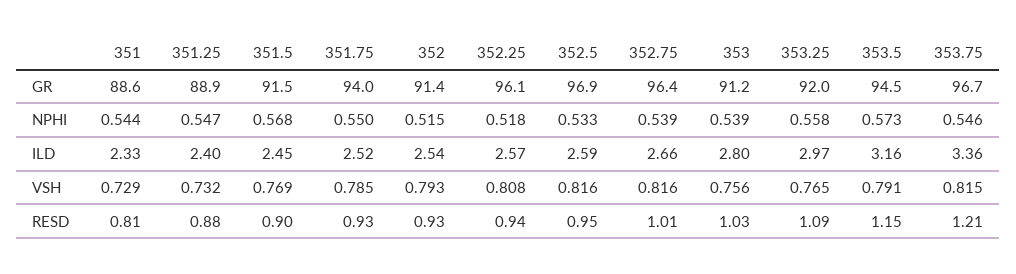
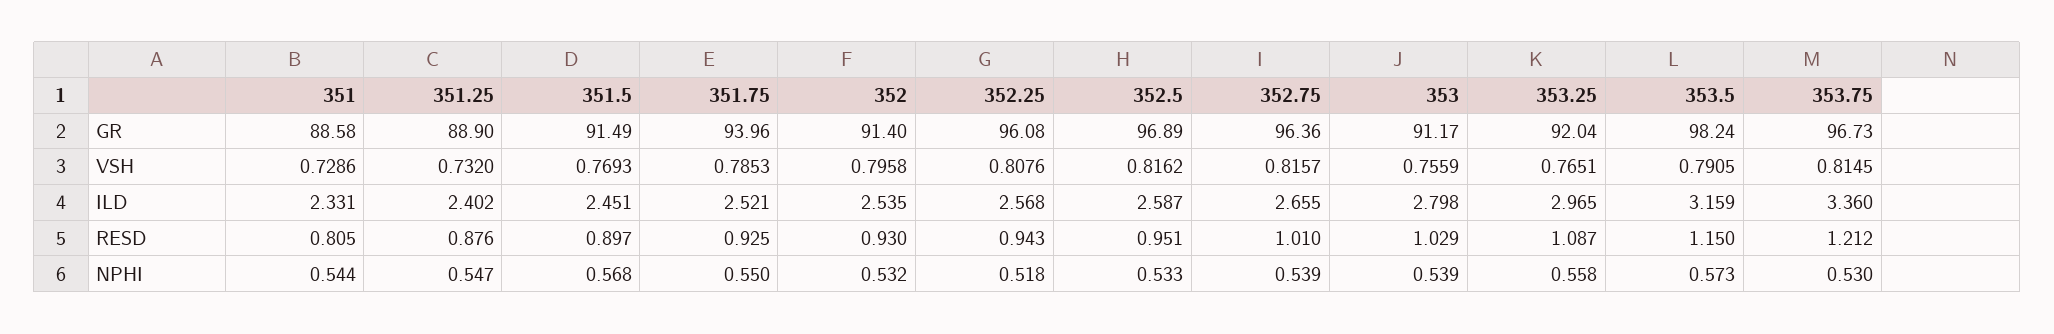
353.5, GR: 94.5 -> 98.24
352, NPHI: 0.515 -> 0.532
353.75, NPHI: 0.546 -> 0.53
352, VSH: 0.793 -> 0.7958

